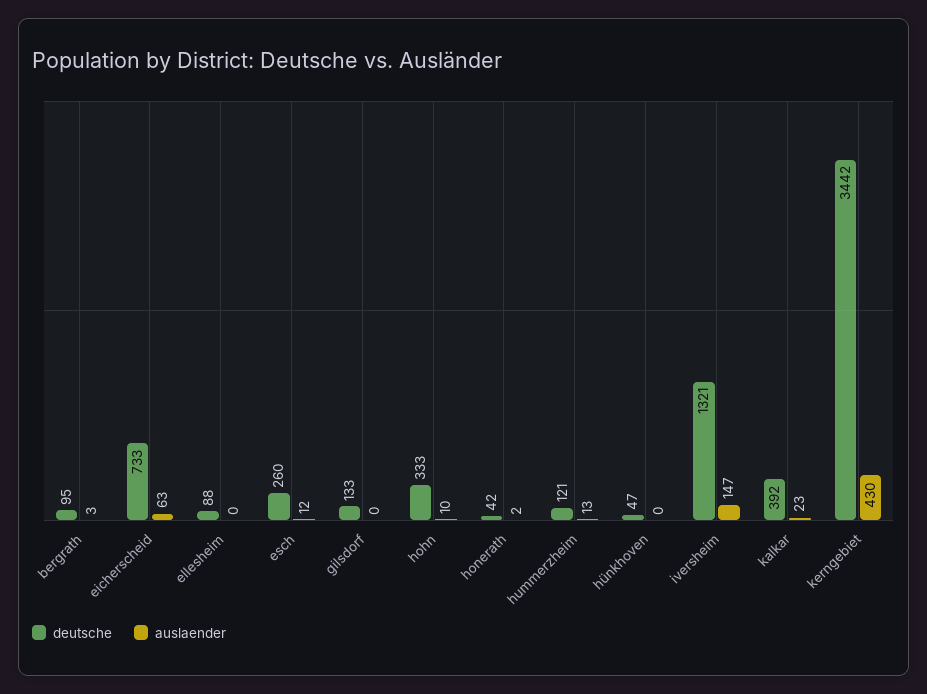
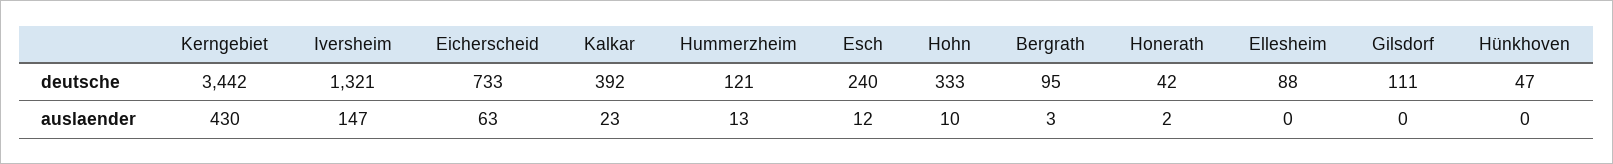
deutsche, esch: 260 -> 240
deutsche, gilsdorf: 133 -> 111

